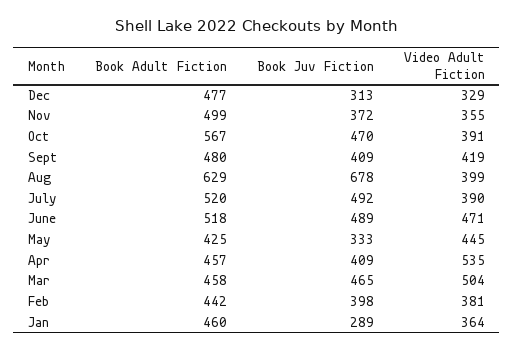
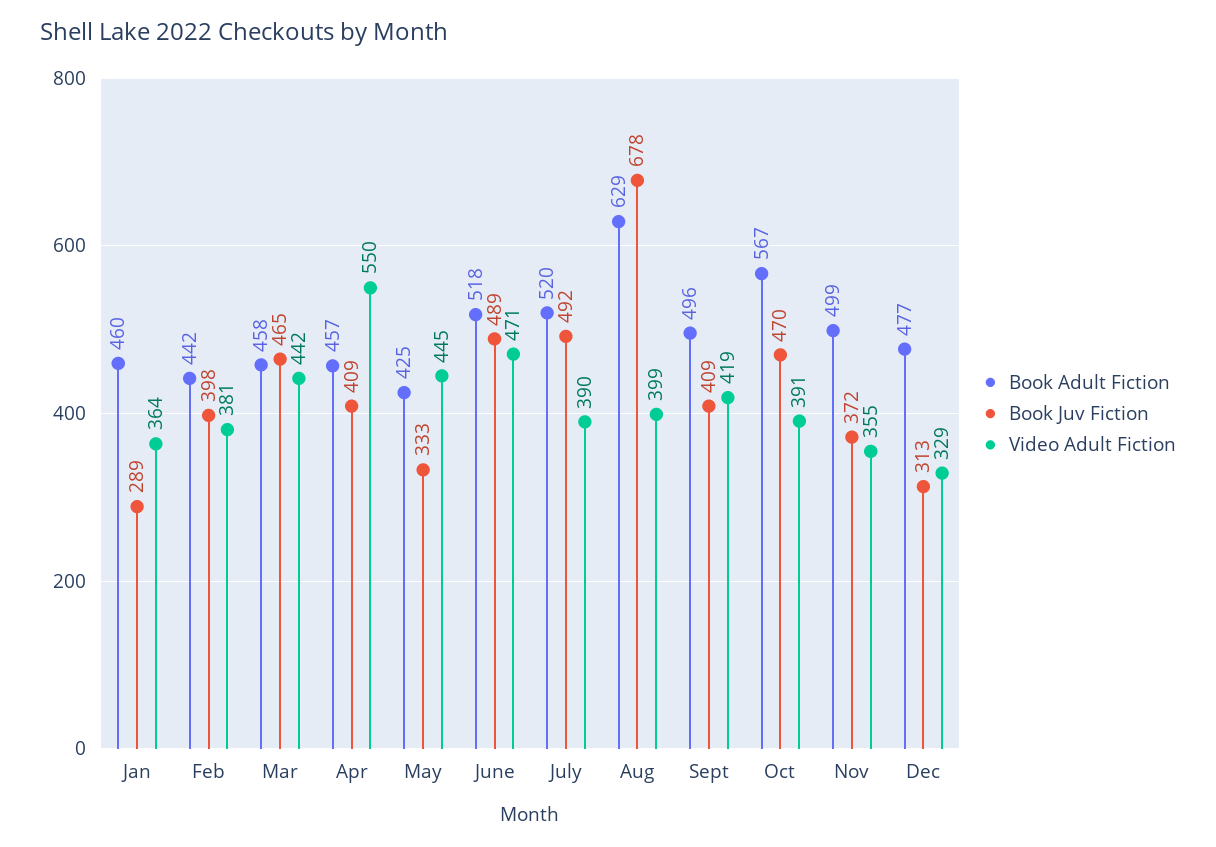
Book Adult Fiction, Sept: 480 -> 496
Video Adult Fiction, Apr: 535 -> 550
Video Adult Fiction, Mar: 504 -> 442

